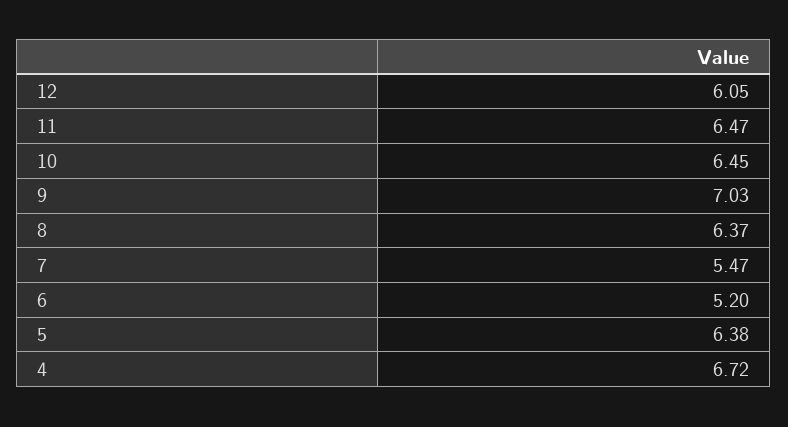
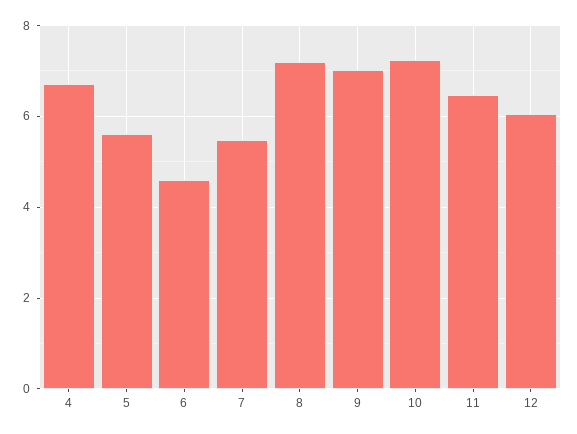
10: 6.45 -> 7.2
8: 6.37 -> 7.2
6: 5.2 -> 4.6
5: 6.38 -> 5.6

